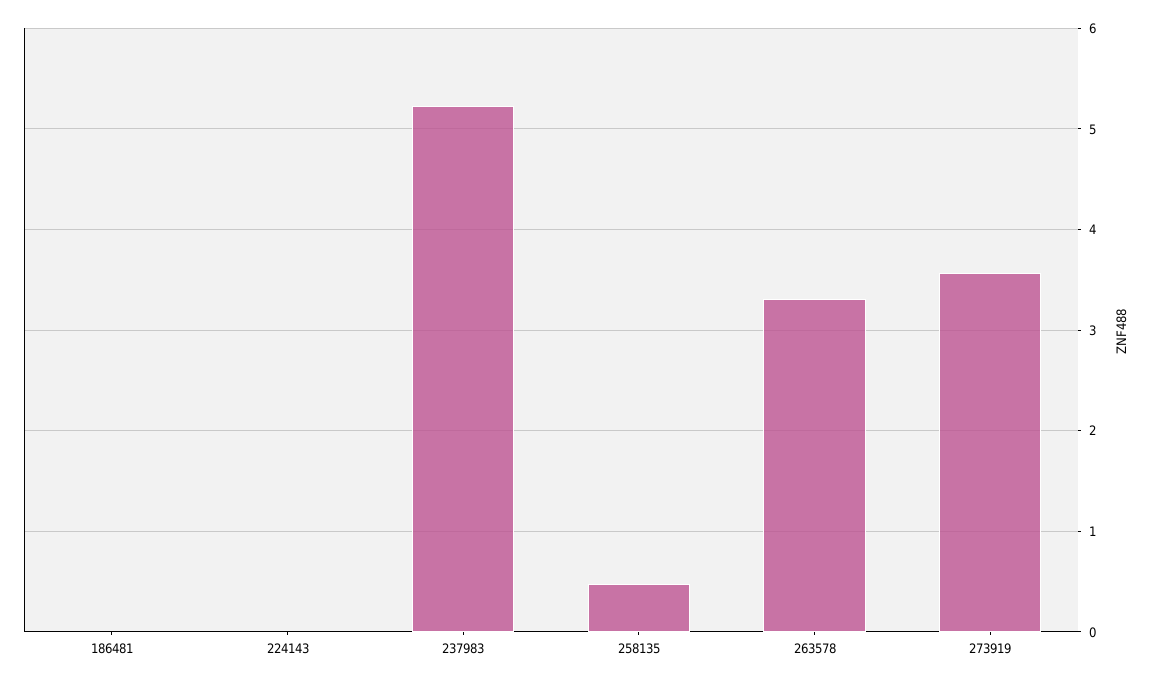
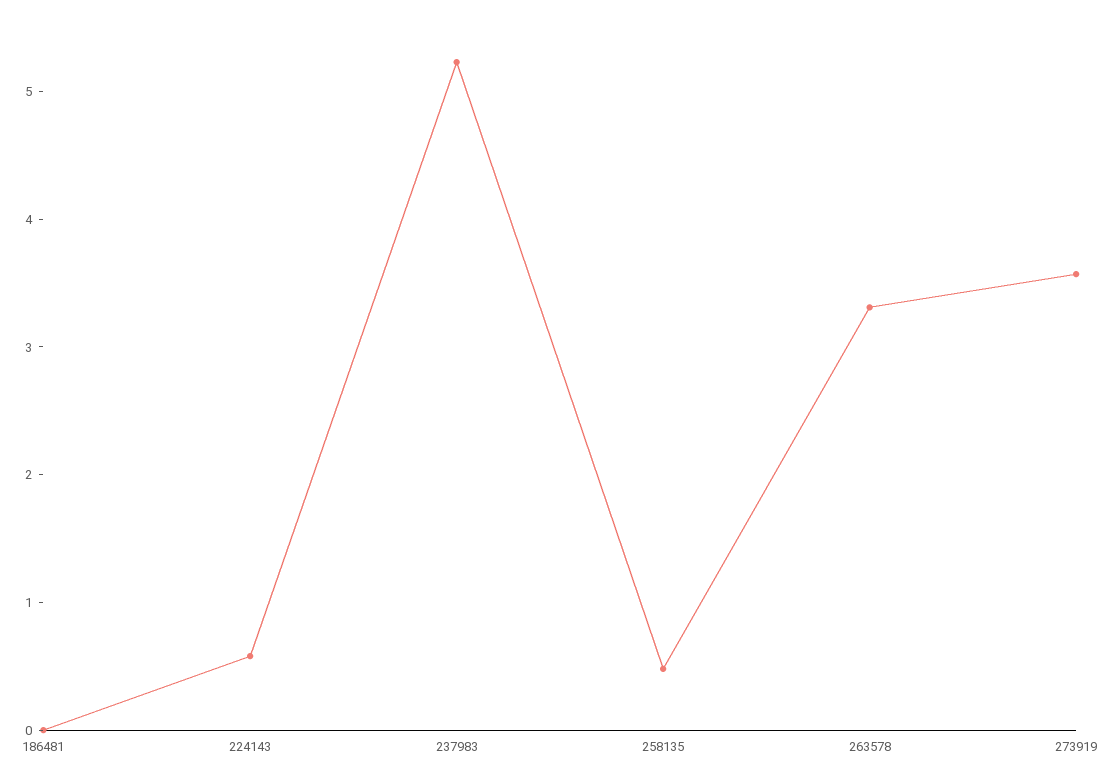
224143: 0 -> 0.6

